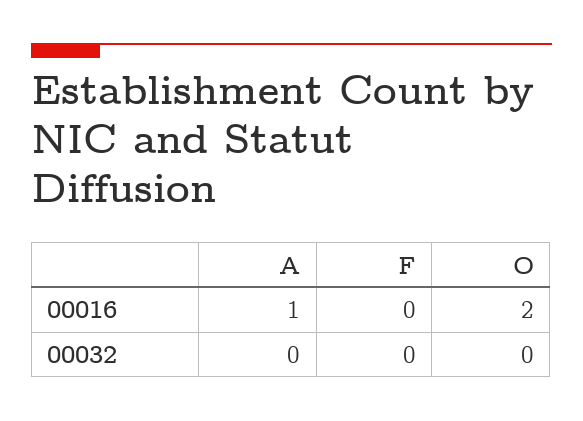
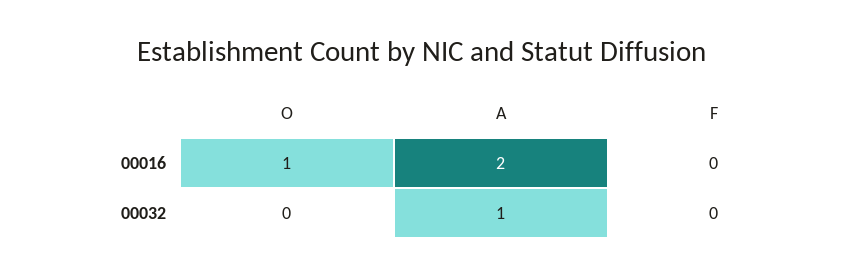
A, 00016: 1 -> 2
O, 00016: 2 -> 1
A, 00032: 0 -> 1

